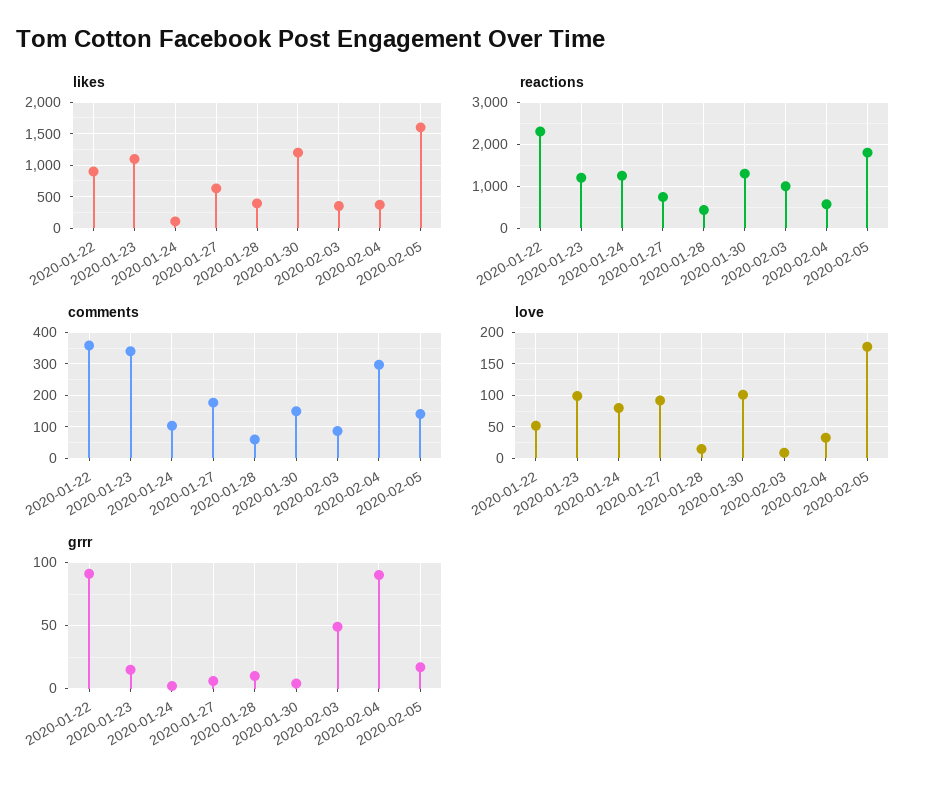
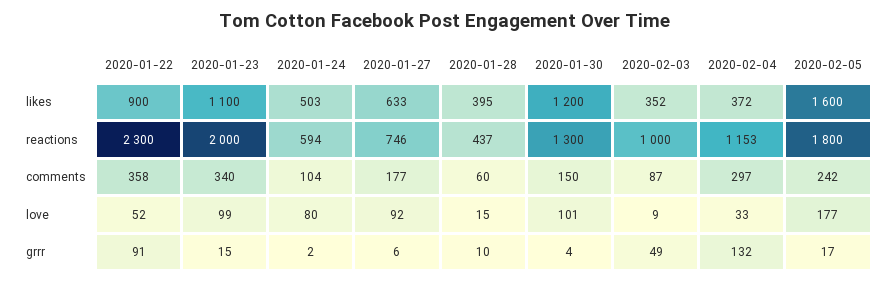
likes, 2020-01-24: 100 -> 503
reactions, 2020-01-23: 1200 -> 2000
reactions, 2020-01-24: 1200 -> 594
reactions, 2020-02-04: 600 -> 1153
comments, 2020-02-05: 140 -> 242
grrr, 2020-02-04: 90 -> 132

